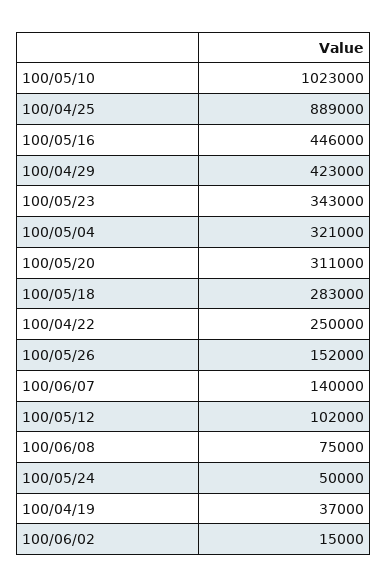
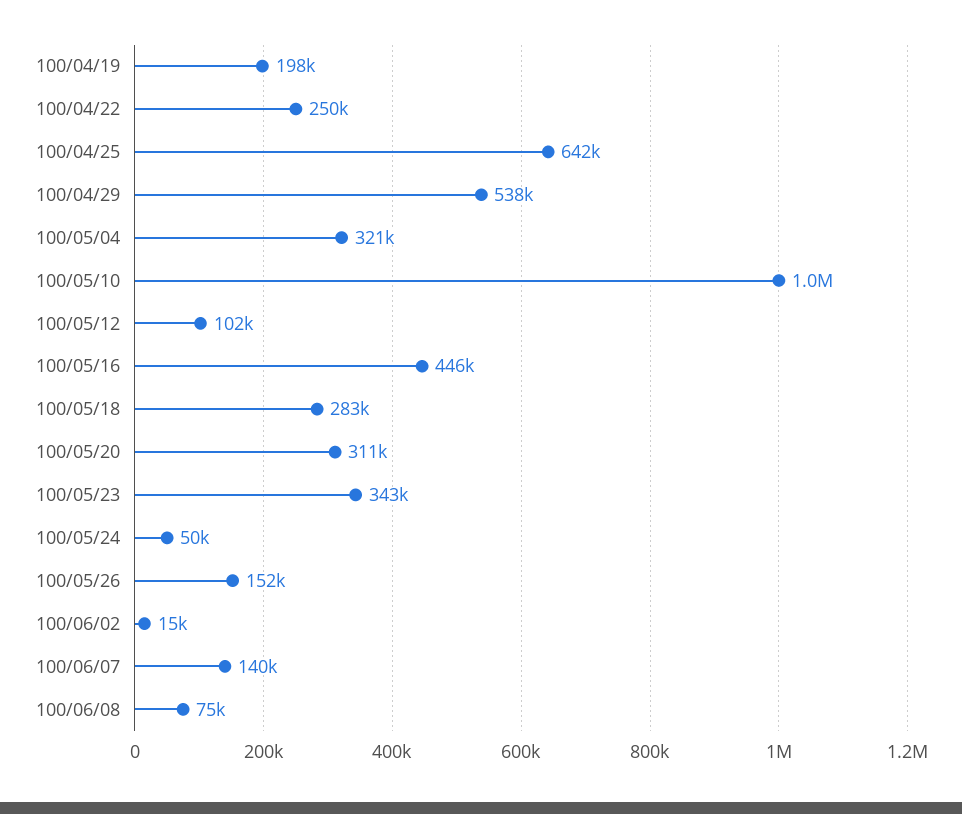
100/04/25: 889000 -> 642000
100/04/29: 423000 -> 538000
100/04/19: 37000 -> 198000

